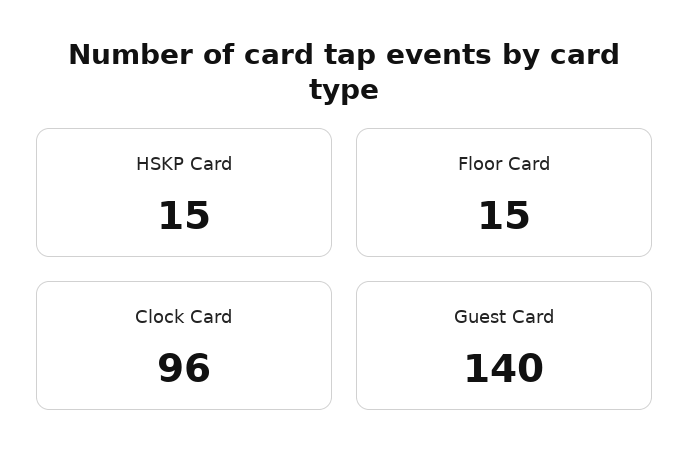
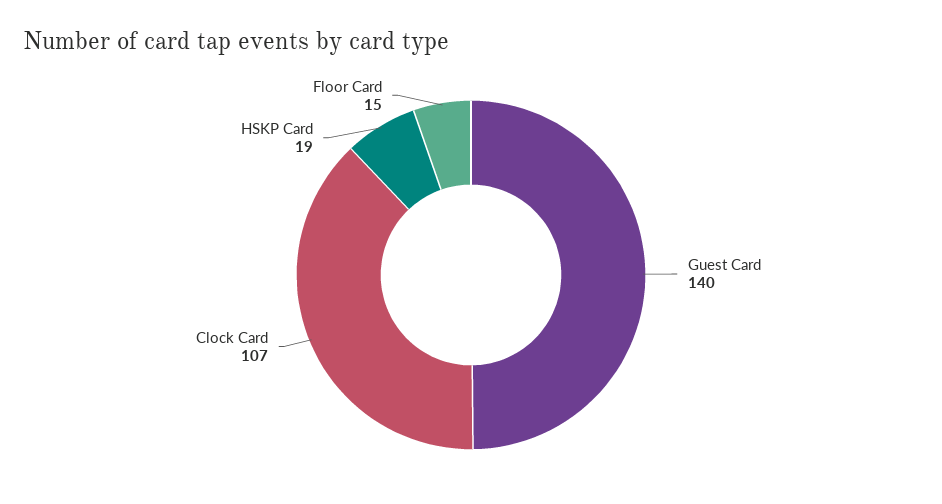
HSKP Card: 15 -> 19
Clock Card: 96 -> 107

